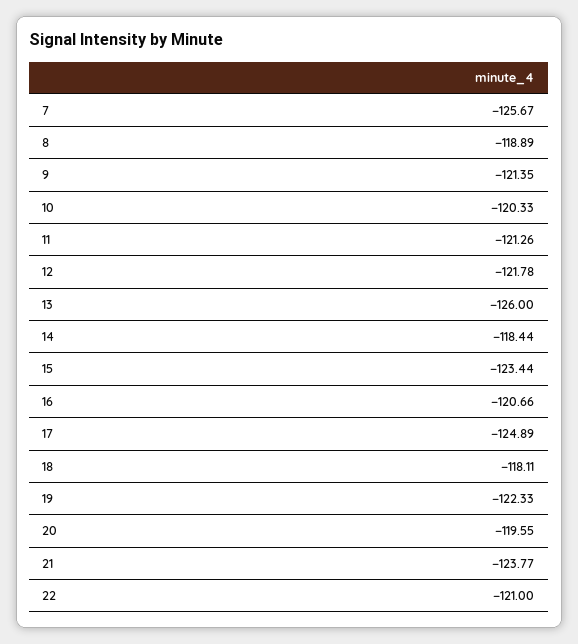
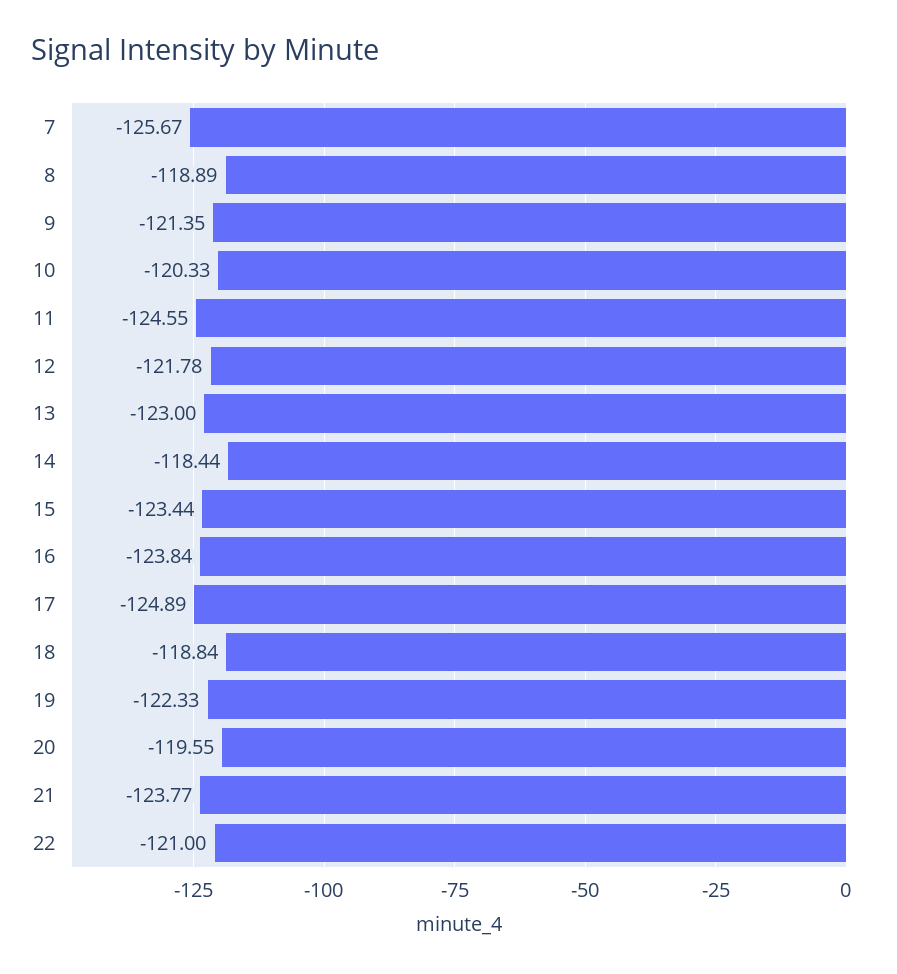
11: -121.26 -> -124.55
13: -126 -> -123
16: -120.66 -> -123.84
18: -118.11 -> -118.84

